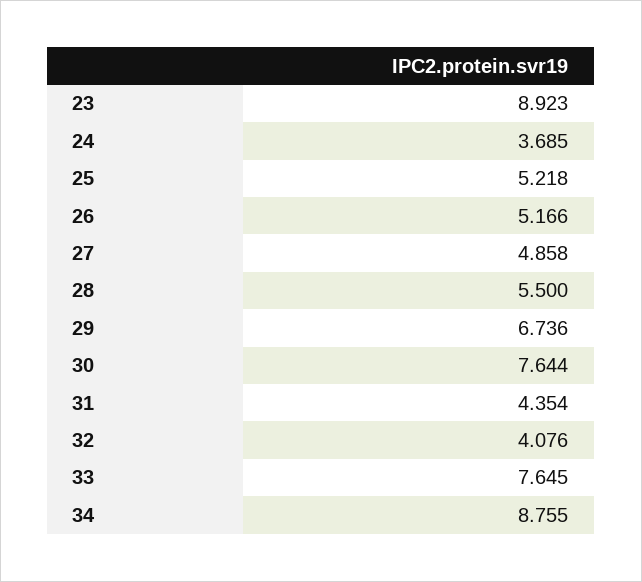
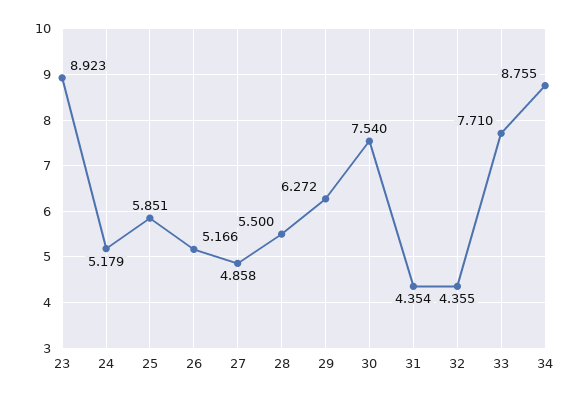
24: 3.685 -> 5.179
25: 5.218 -> 5.851
29: 6.736 -> 6.272
30: 7.644 -> 7.54
32: 4.076 -> 4.355
33: 7.645 -> 7.71

